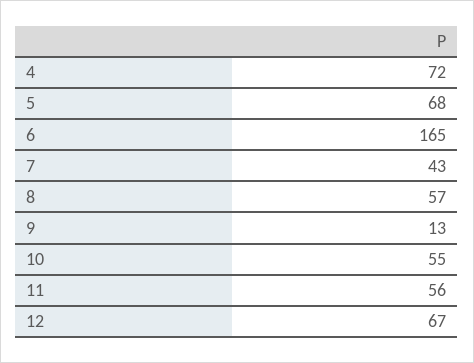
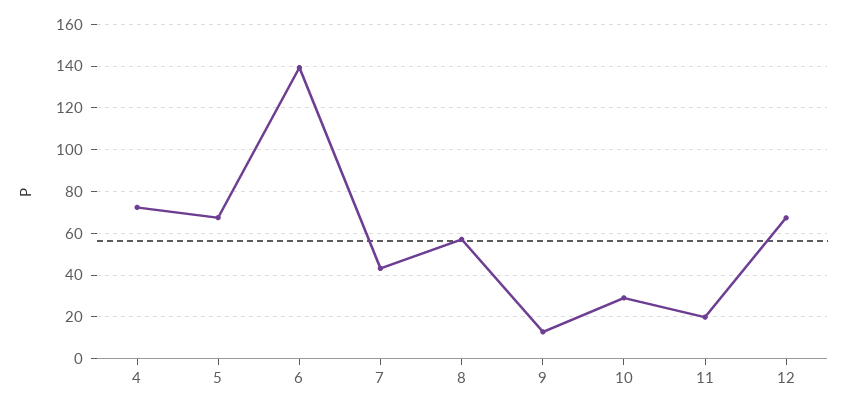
6: 165 -> 140
10: 55 -> 30
11: 56 -> 20

